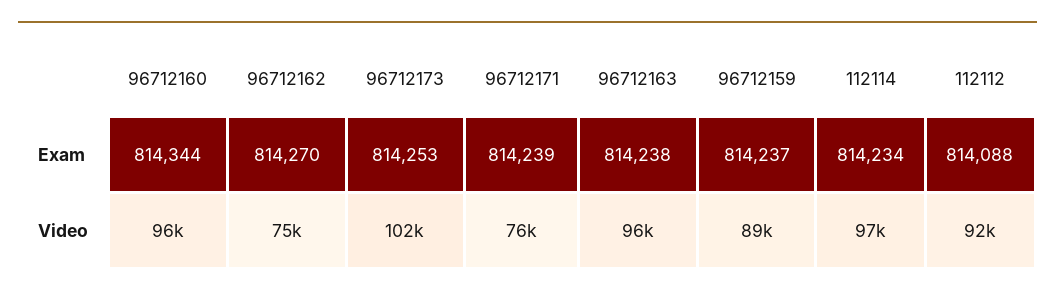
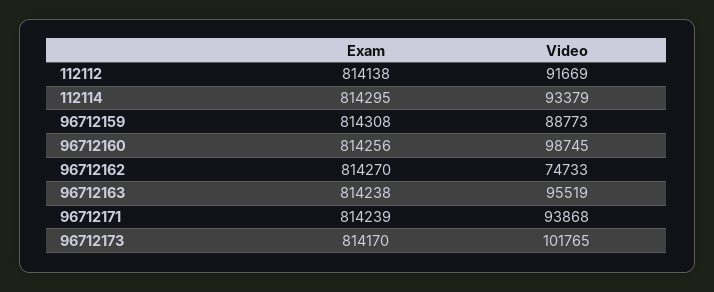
96712160, Exam: 814344 -> 814256
96712173, Exam: 814253 -> 814170
96712159, Exam: 814237 -> 814308
112114, Exam: 814234 -> 814295
112112, Exam: 814088 -> 814138
96712160, Video: 96000 -> 98745
96712171, Video: 76000 -> 93868
112114, Video: 97000 -> 93379

